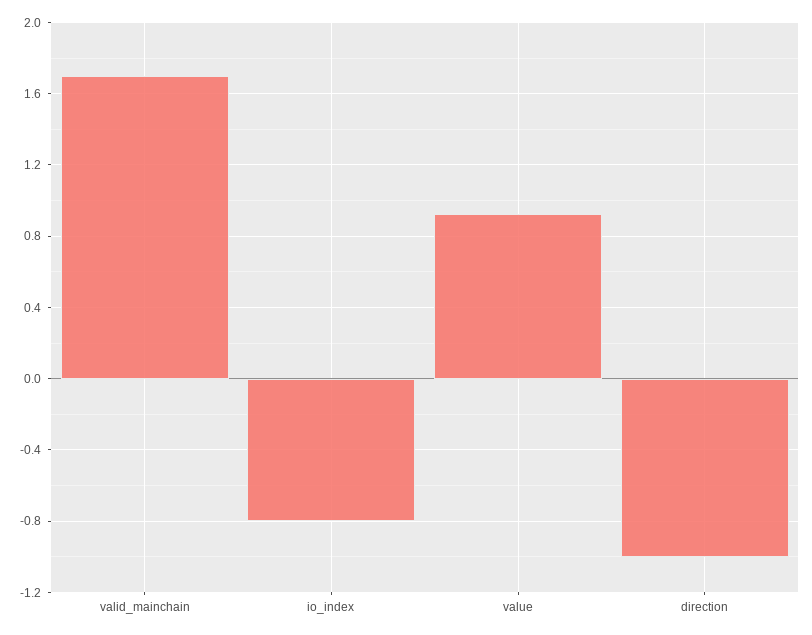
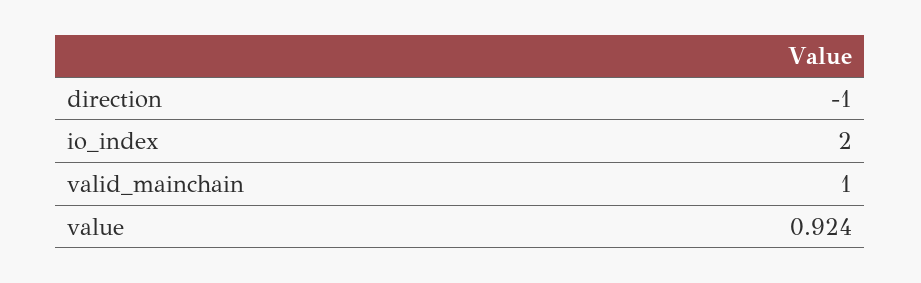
valid_mainchain: 1.7 -> 1
io_index: -0.8 -> 2

